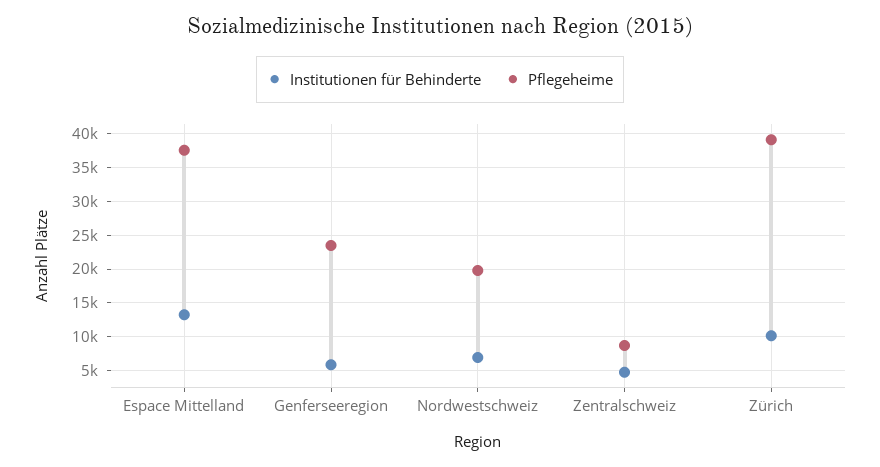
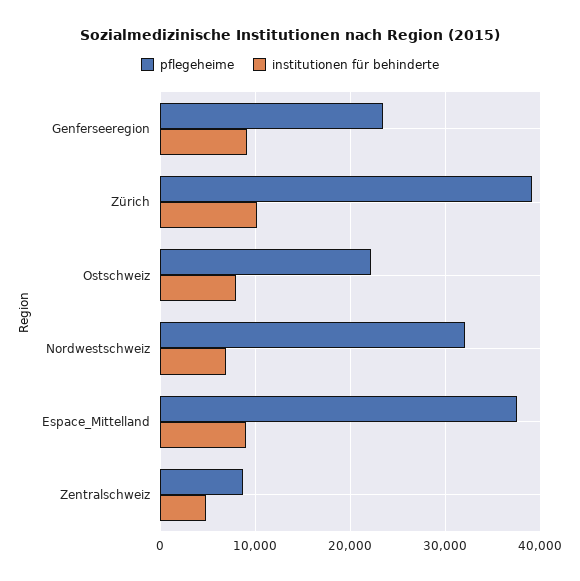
Institutionen für Behinderte, Espace Mittelland: 13000 -> 9000
Institutionen für Behinderte, Genferseeregion: 6000 -> 9000
Pflegeheime, Nordwestschweiz: 20000 -> 32000
Pflegeheime, Ostschweiz: none -> 22000
Institutionen für Behinderte, Ostschweiz: none -> 8000

